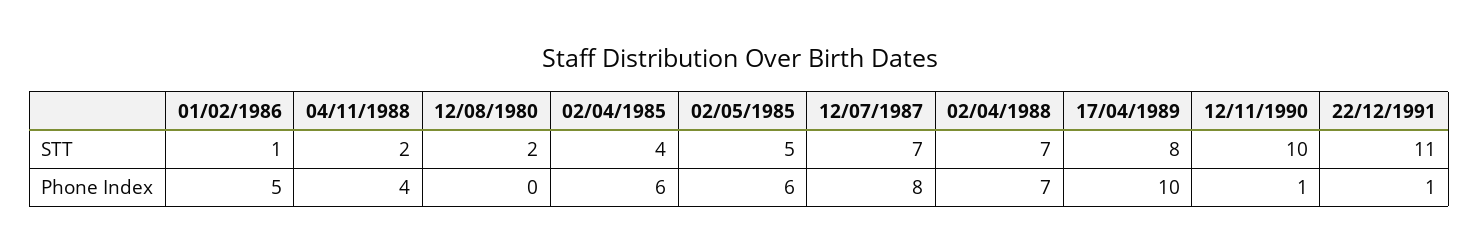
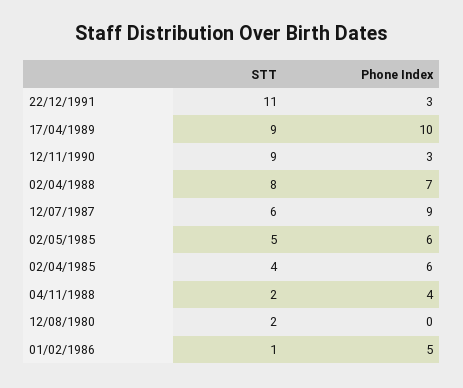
12/07/1987, STT: 7 -> 6
02/04/1988, STT: 7 -> 8
17/04/1989, STT: 8 -> 9
12/11/1990, STT: 10 -> 9
12/07/1987, Phone Index: 8 -> 9
12/11/1990, Phone Index: 1 -> 3
22/12/1991, Phone Index: 1 -> 3

